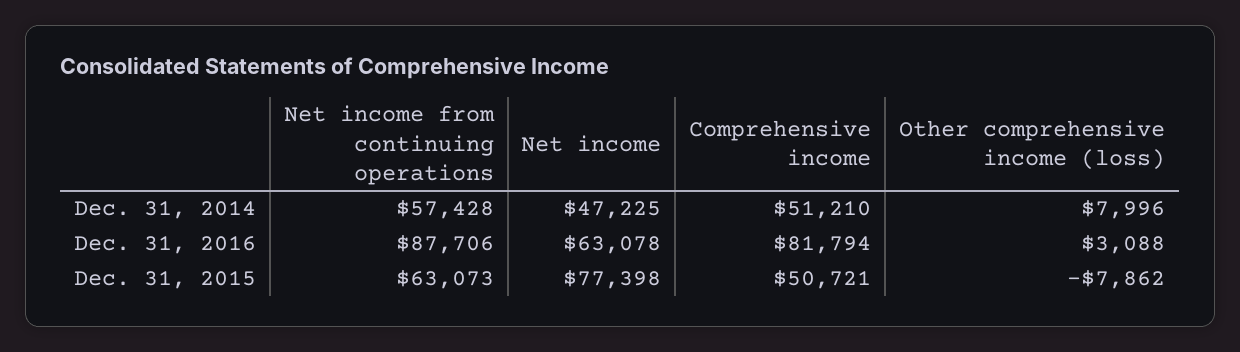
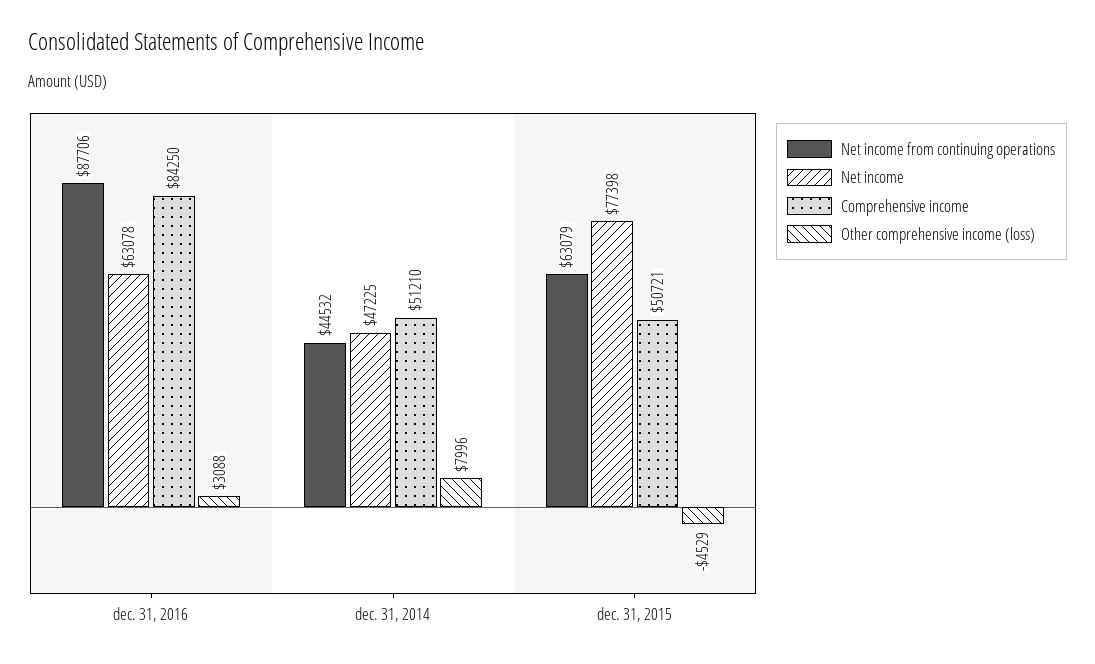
Net income from continuing operations, Dec. 31, 2014: 57428 -> 44532
Comprehensive income, Dec. 31, 2016: 81794 -> 84250
Net income from continuing operations, Dec. 31, 2015: 63073 -> 63079
Other comprehensive income (loss), Dec. 31, 2015: -7862 -> -4529

